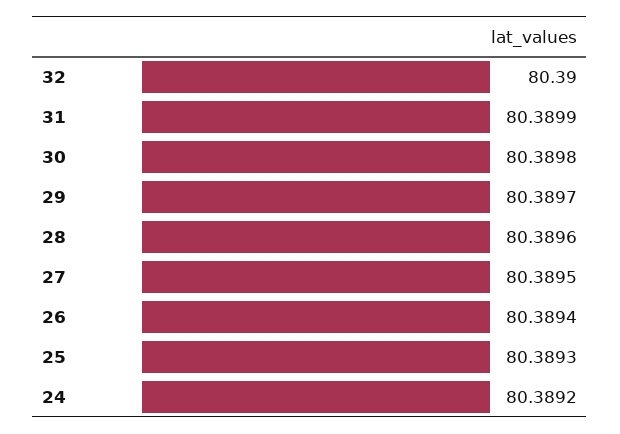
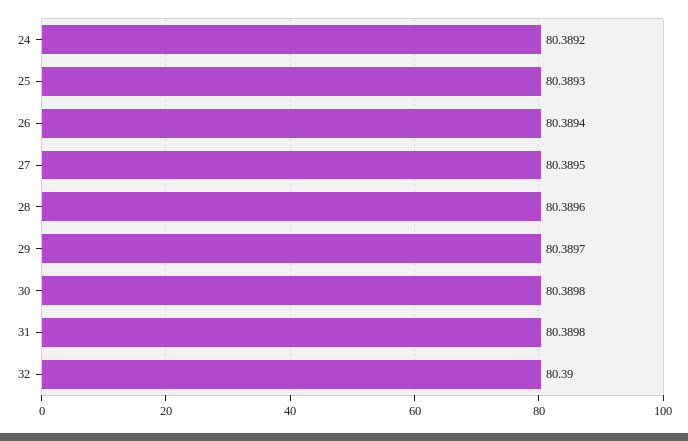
31: 80.3899 -> 80.3898

